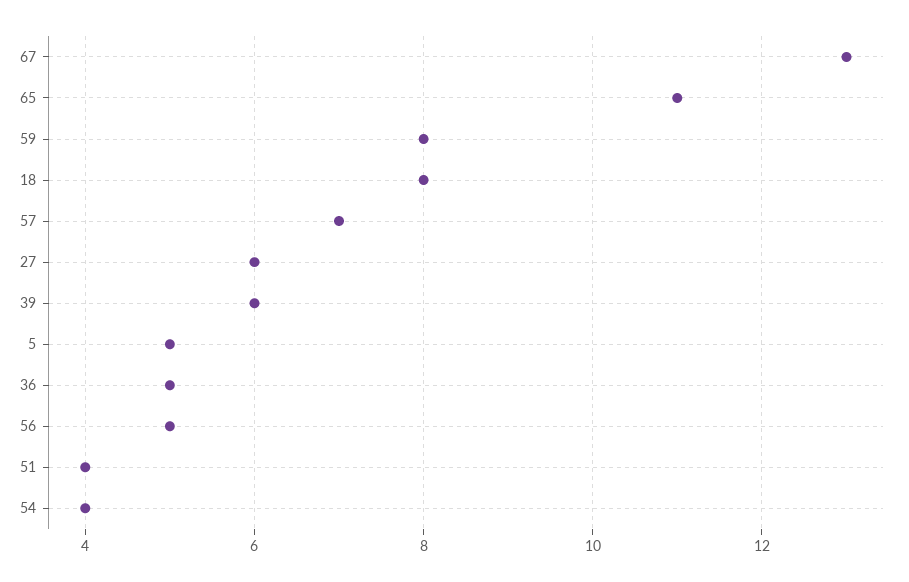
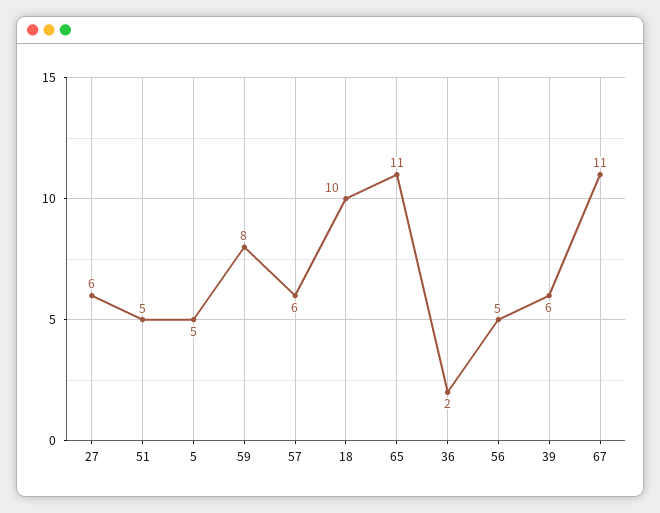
67: 13 -> 11
18: 8 -> 10
57: 7 -> 6
36: 5 -> 2
51: 4 -> 5
54: 4 -> none

